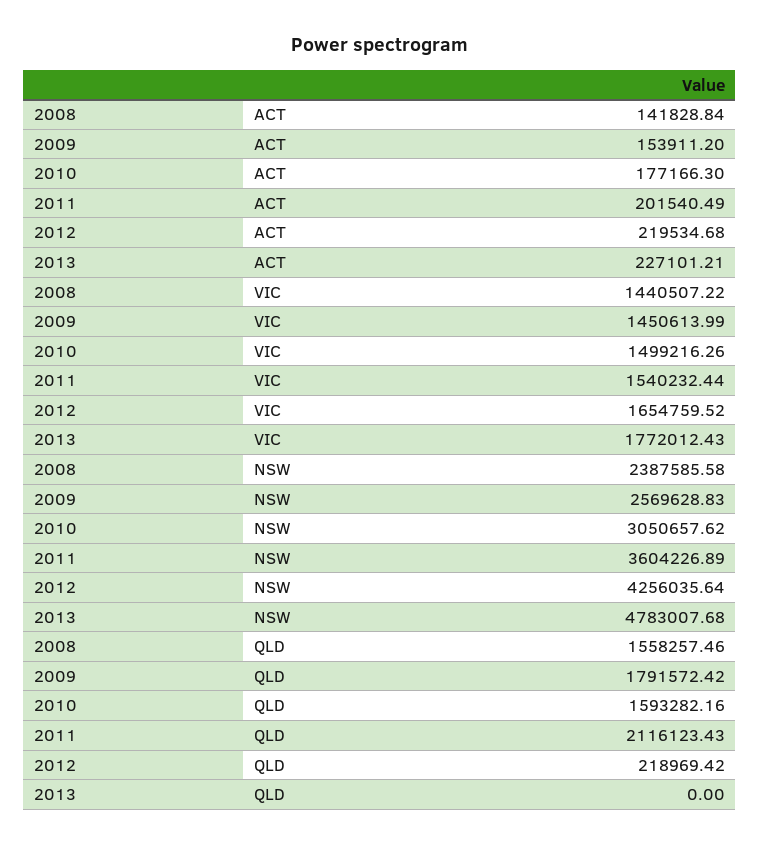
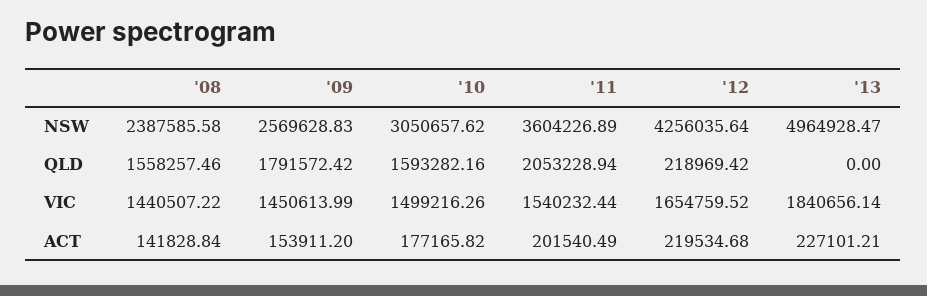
2010, ACT: 177166.3 -> 177165.82
2013, VIC: 1772012.43 -> 1840656.14
2013, NSW: 4783007.68 -> 4964928.47
2011, QLD: 2116123.43 -> 2053228.94

